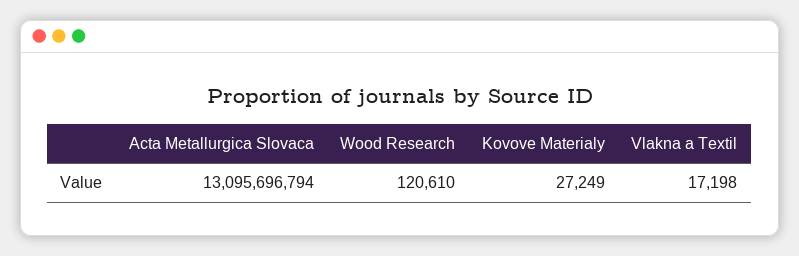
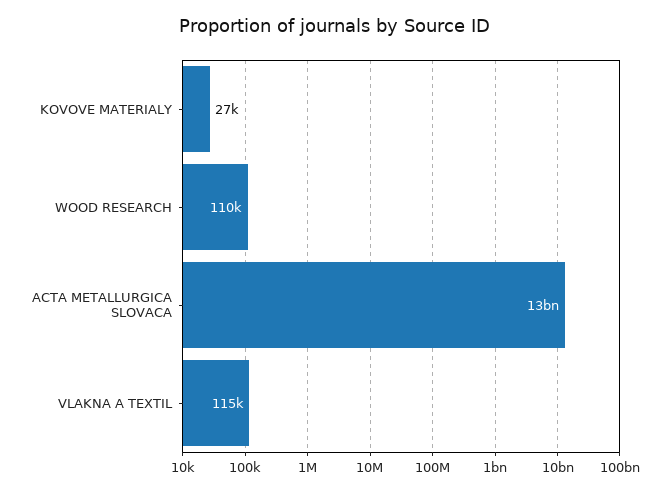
Wood Research: 120610 -> 110000
Vlakna a Textil: 17198 -> 115000

